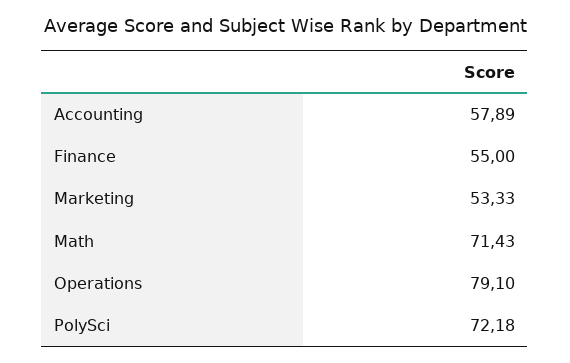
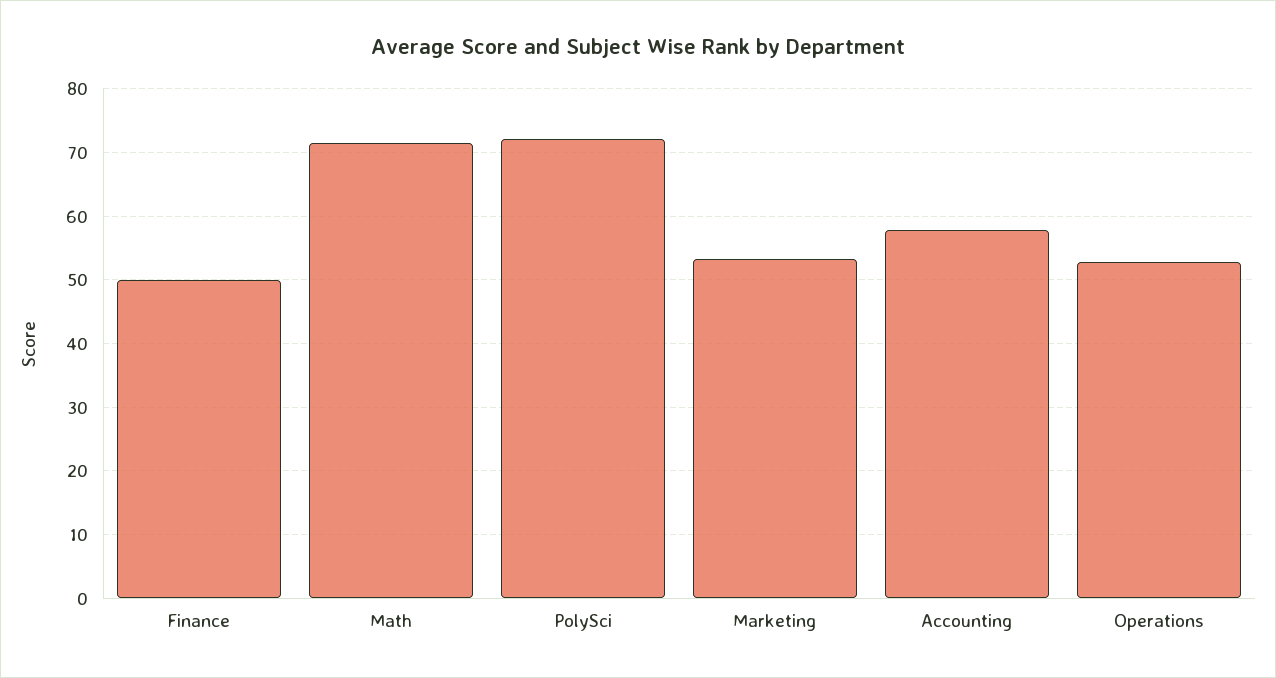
Finance: 55 -> 50
Operations: 79.1 -> 53

